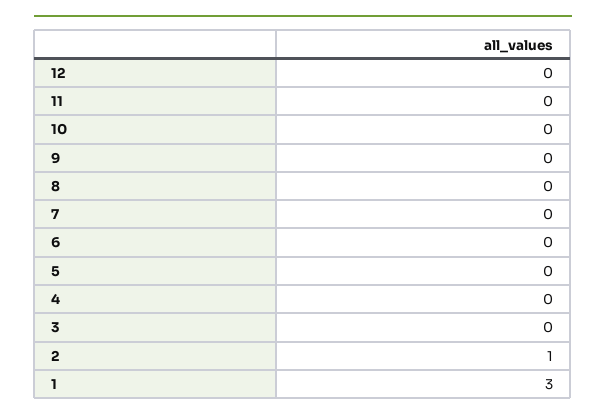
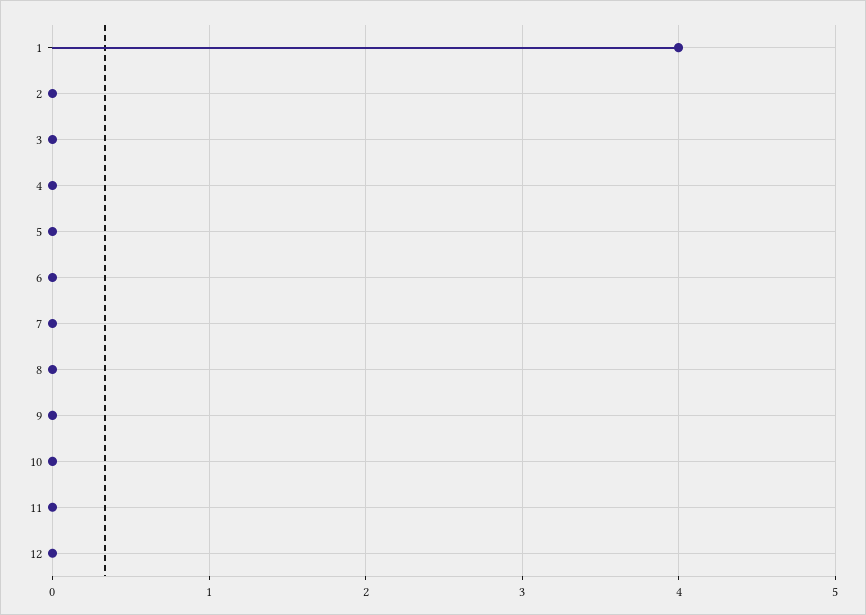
2: 1 -> 0
1: 3 -> 4

